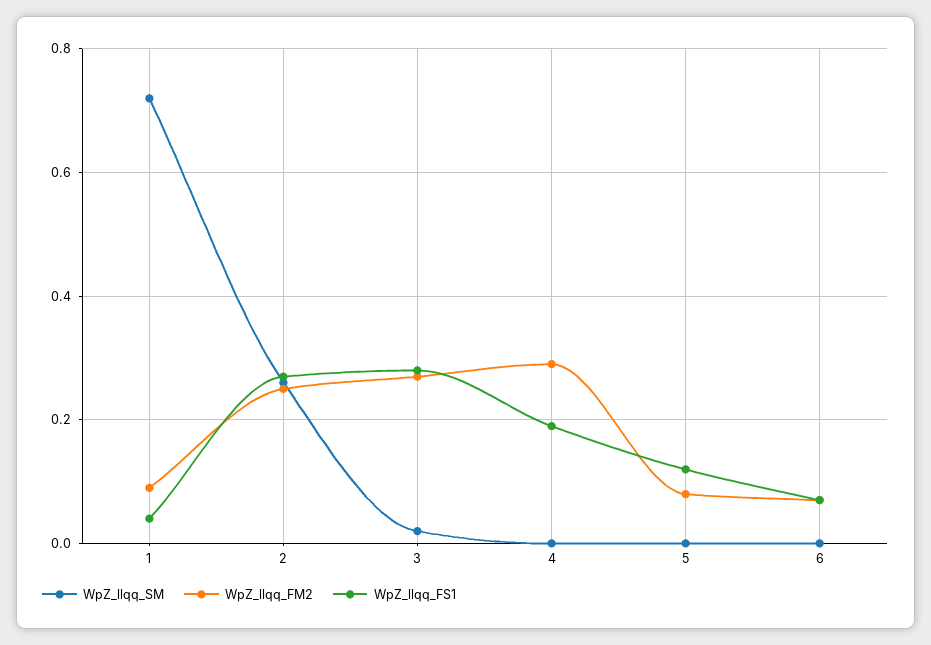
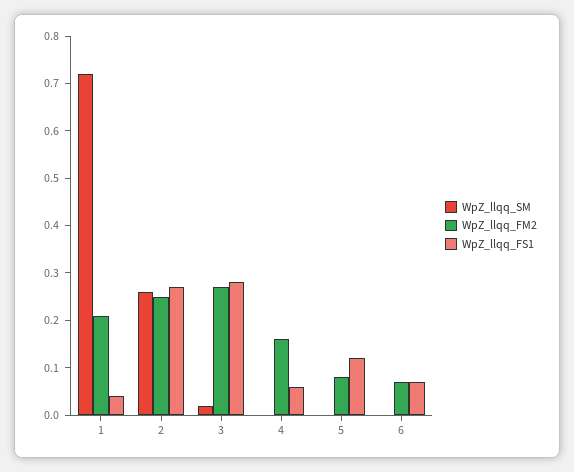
WpZ_llqq_FM2, 1: 0.1 -> 0.2
WpZ_llqq_FM2, 4: 0.3 -> 0.15
WpZ_llqq_FS1, 4: 0.2 -> 0.05

